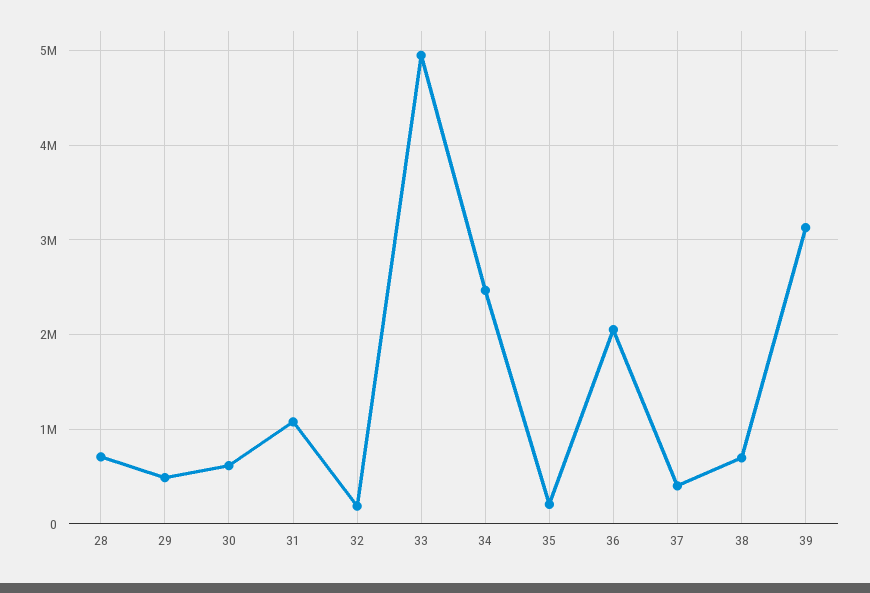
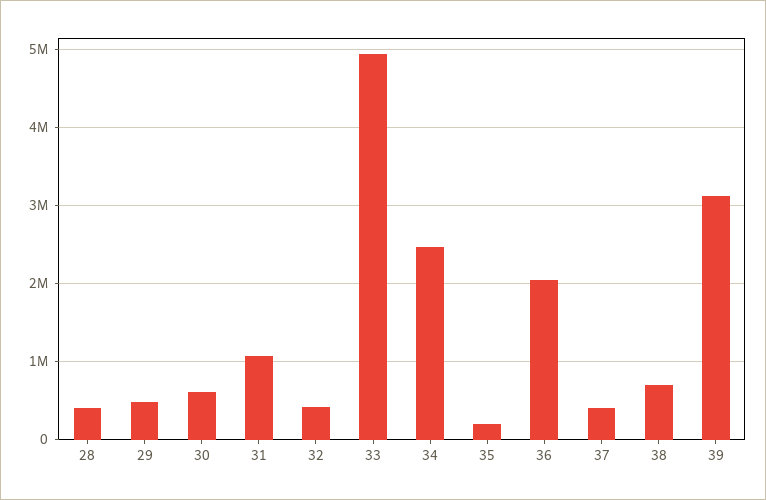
28: 700000 -> 400000
32: 200000 -> 400000

